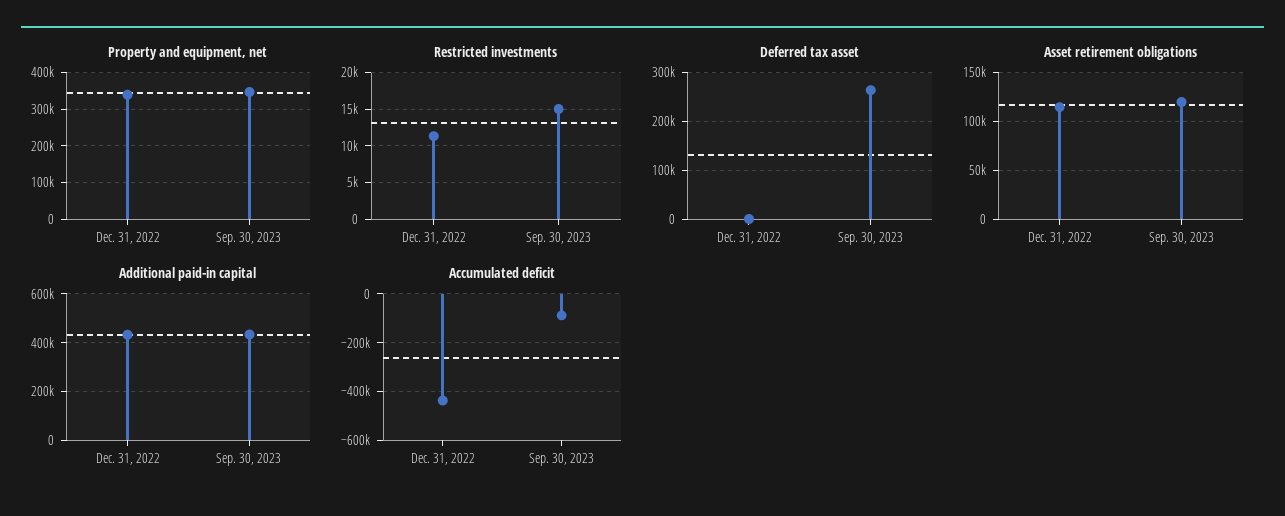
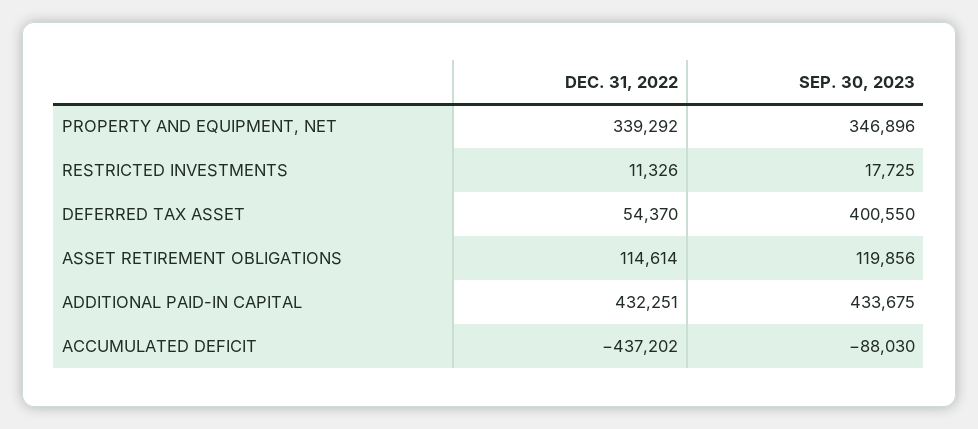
Restricted investments, Sep. 30, 2023: 15000 -> 17725
Deferred tax asset, Dec. 31, 2022: 0 -> 54370
Deferred tax asset, Sep. 30, 2023: 260000 -> 400550

